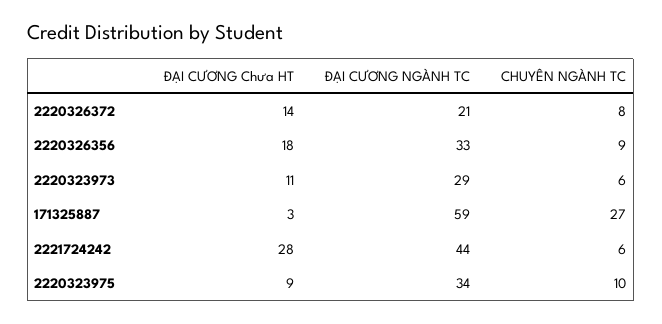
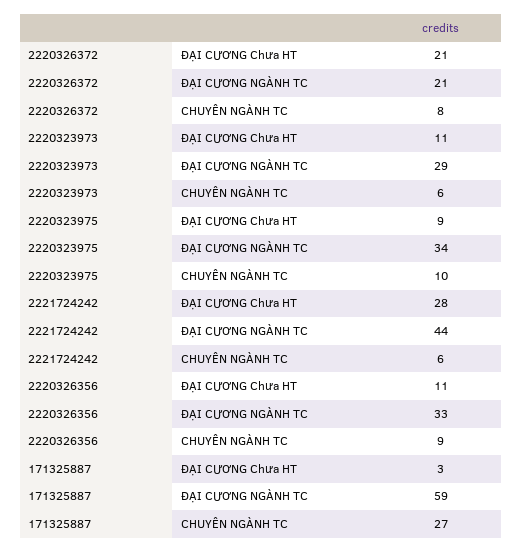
ĐẠI CƯƠNG Chưa HT, 2220326372: 14 -> 21
ĐẠI CƯƠNG Chưa HT, 2220326356: 18 -> 11

